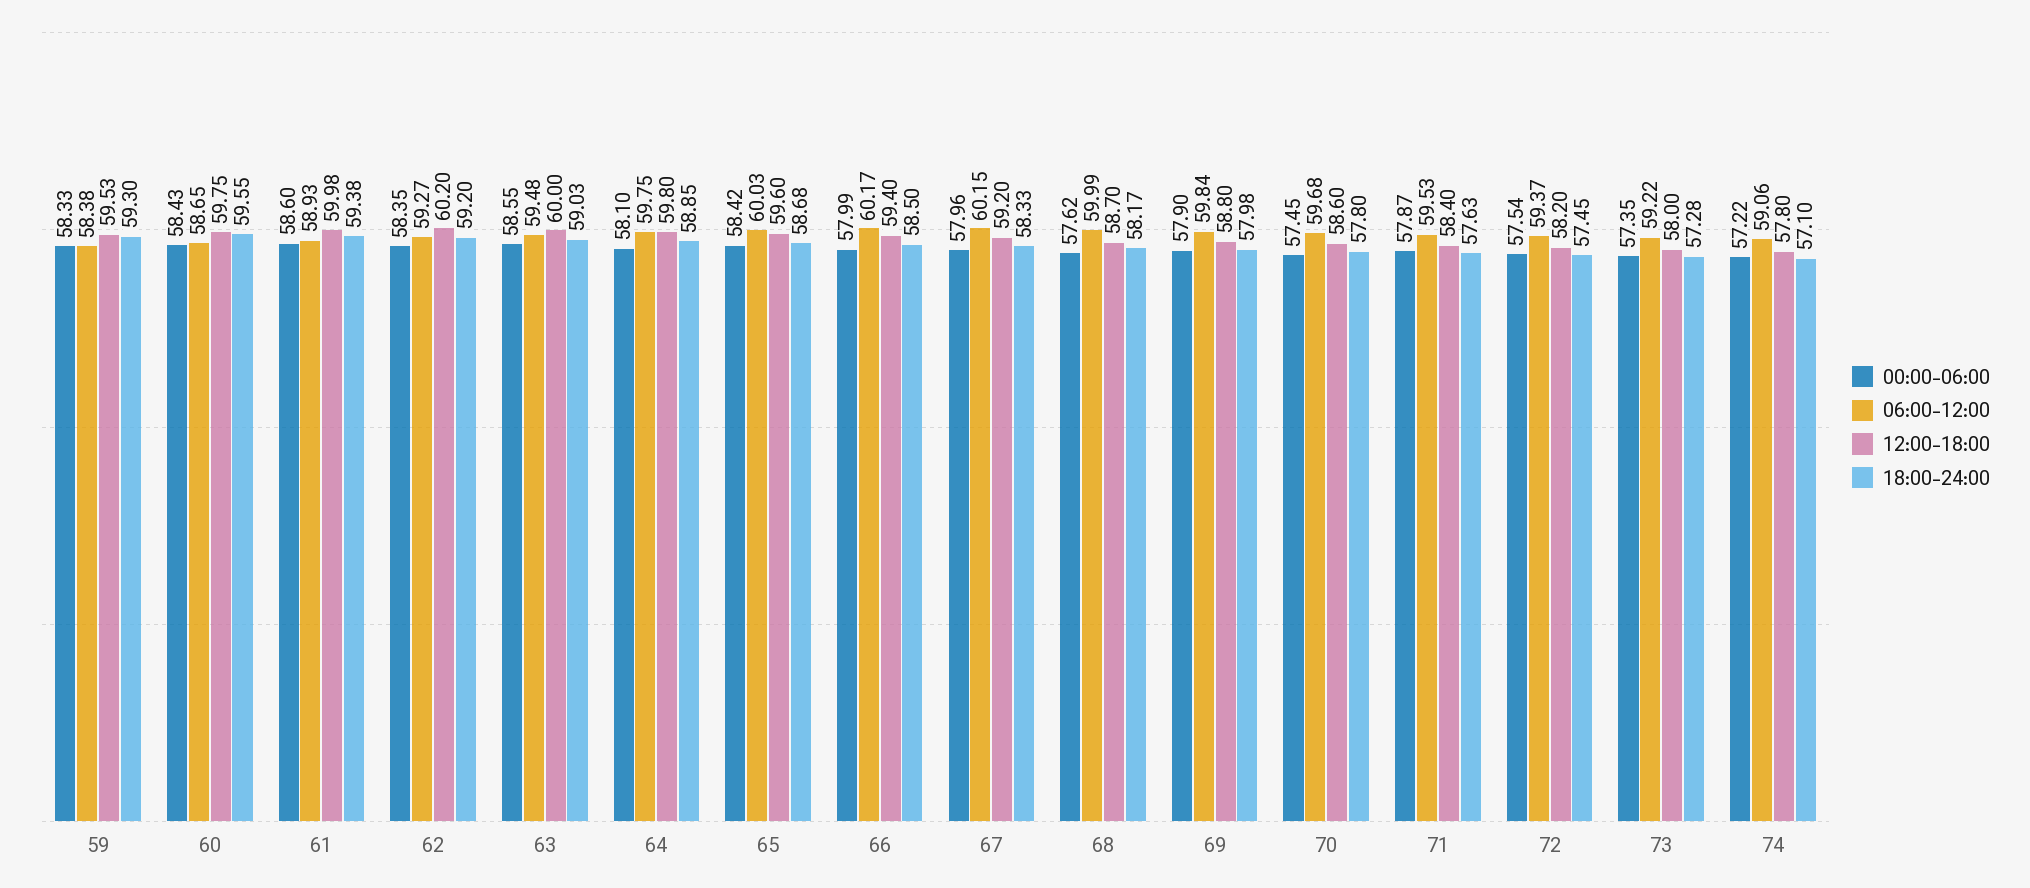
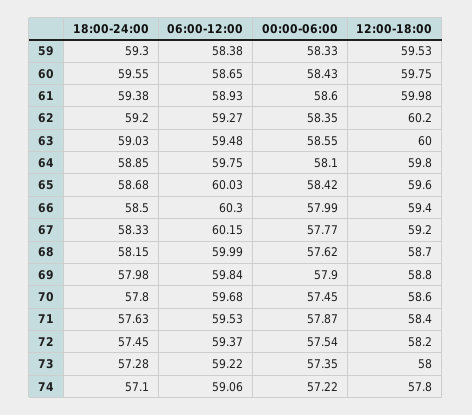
06:00-12:00, 66: 60.17 -> 60.3
00:00-06:00, 67: 57.96 -> 57.77
18:00-24:00, 68: 58.17 -> 58.15

